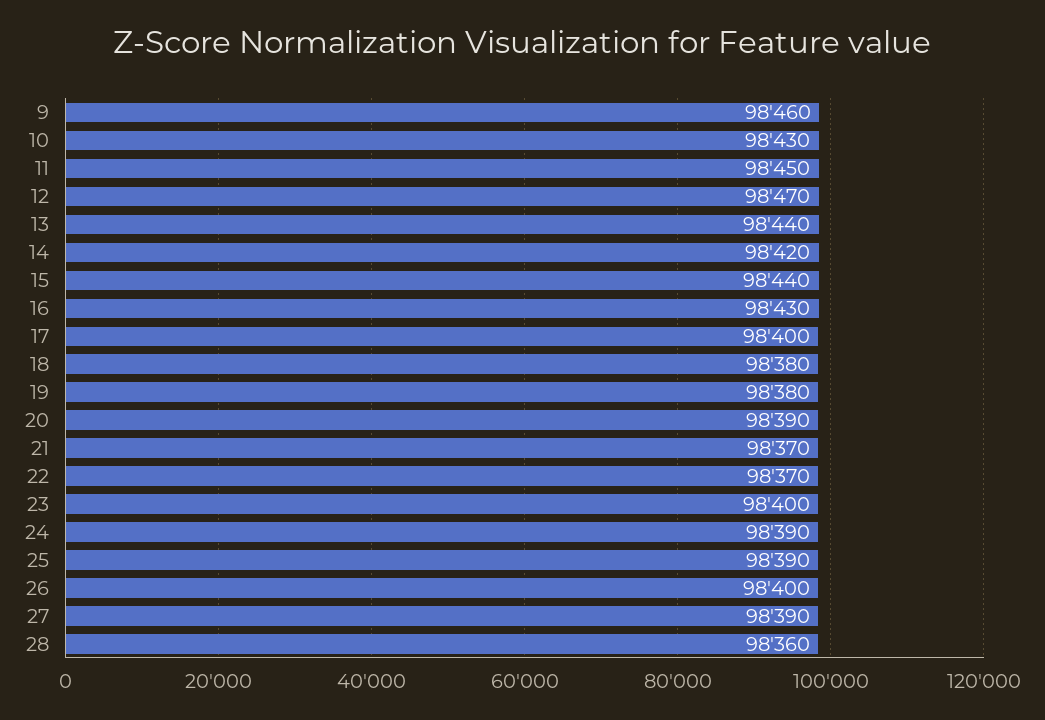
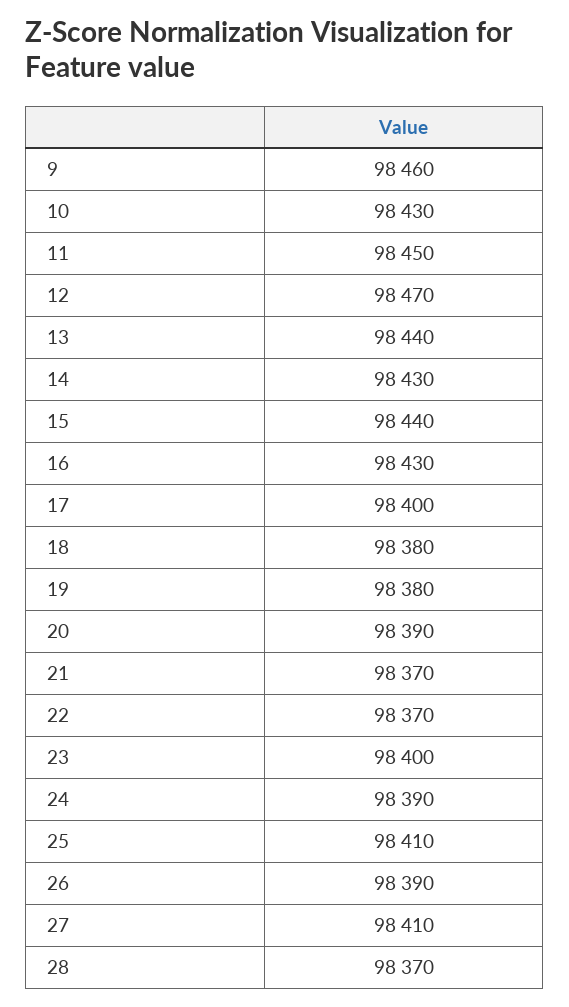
14: 98420 -> 98430
25: 98390 -> 98410
26: 98400 -> 98390
27: 98390 -> 98410
28: 98360 -> 98370

